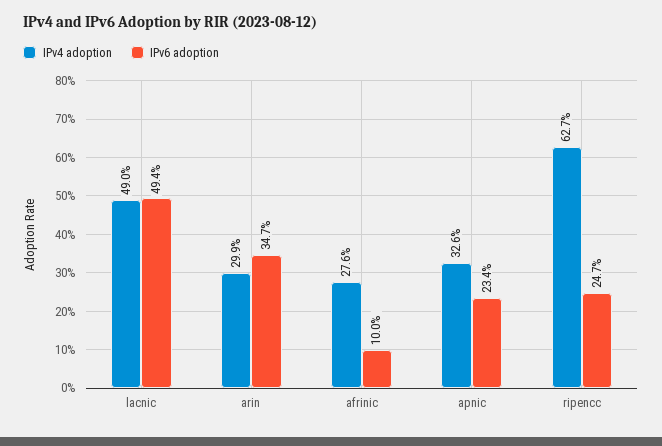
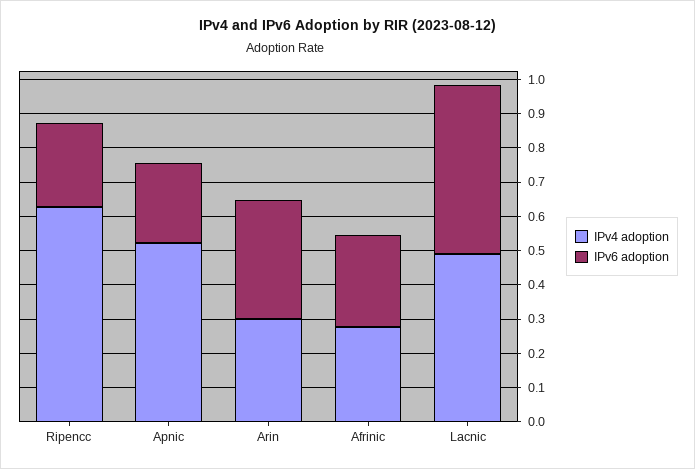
IPv6 adoption, afrinic: 0.1 -> 0.275
IPv4 adoption, apnic: 0.326 -> 0.525

